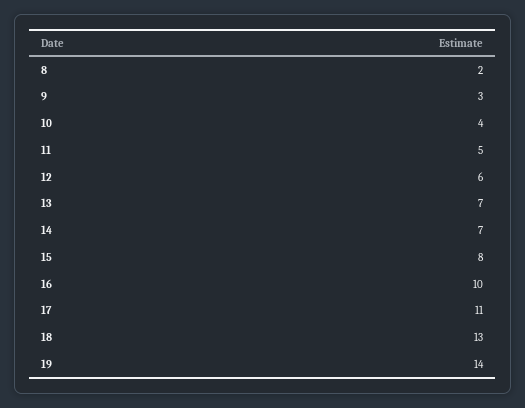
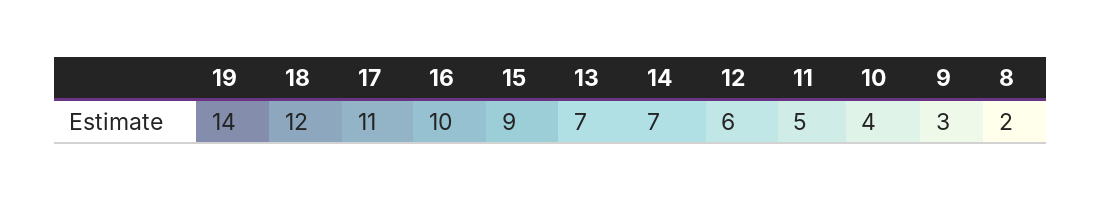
15: 8 -> 9
18: 13 -> 12

